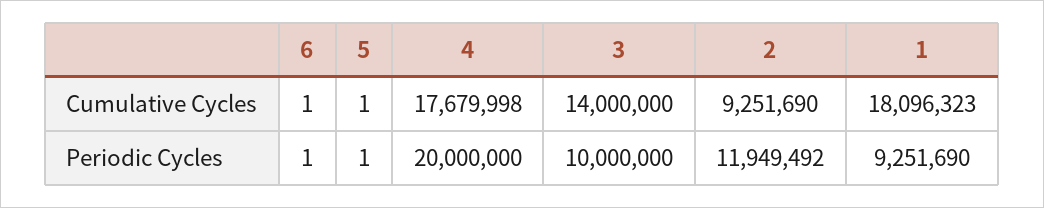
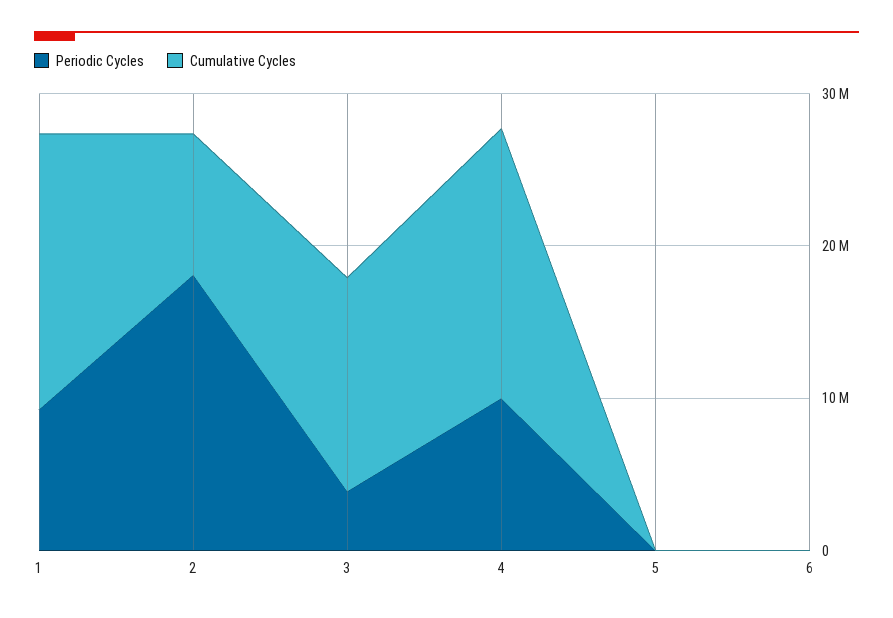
Periodic Cycles, 4: 20000000 -> 10000000
Periodic Cycles, 3: 10000000 -> 4000000
Periodic Cycles, 2: 11949492 -> 18000000

